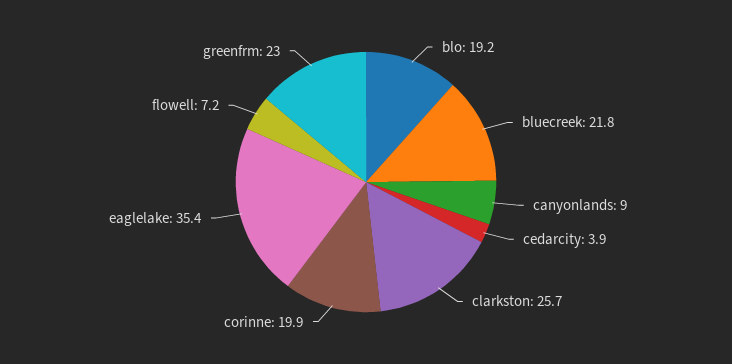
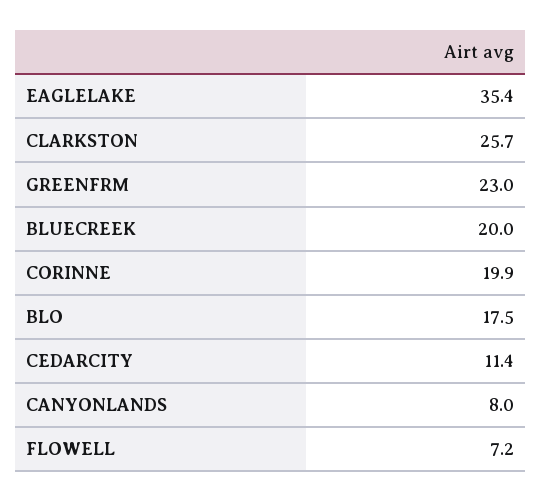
blo: 19.2 -> 17.5
bluecreek: 21.8 -> 20
canyonlands: 9 -> 8
cedarcity: 3.9 -> 11.4

